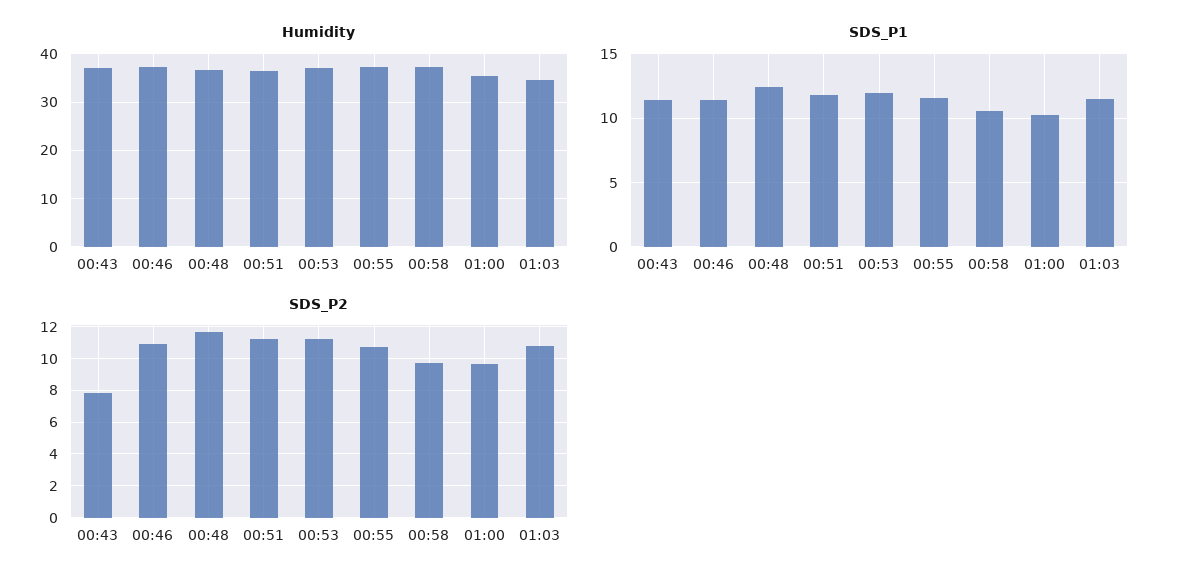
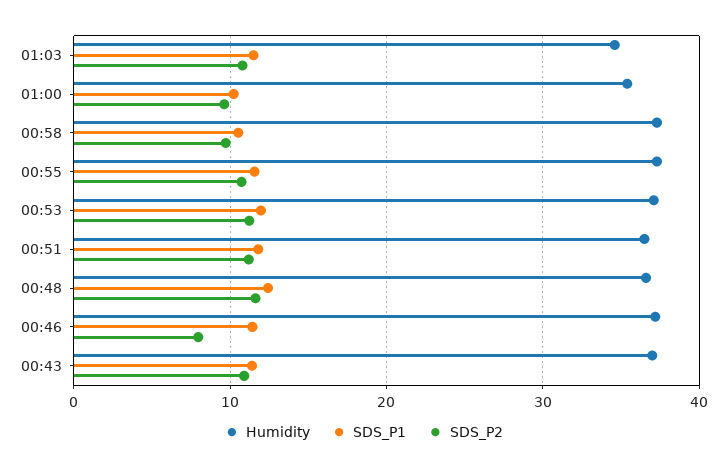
SDS_P2, 00:43: 8 -> 11
SDS_P2, 00:46: 11 -> 8

